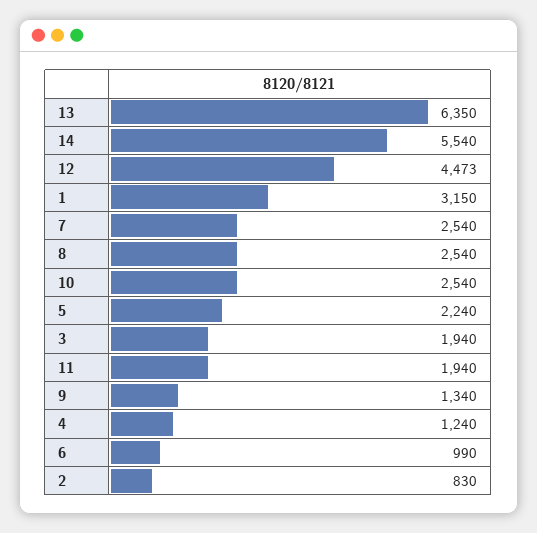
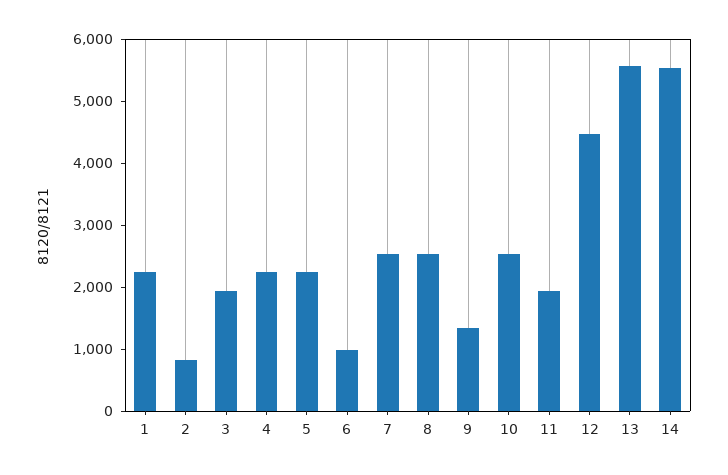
13: 6350 -> 5600
1: 3150 -> 2200
4: 1240 -> 2200

